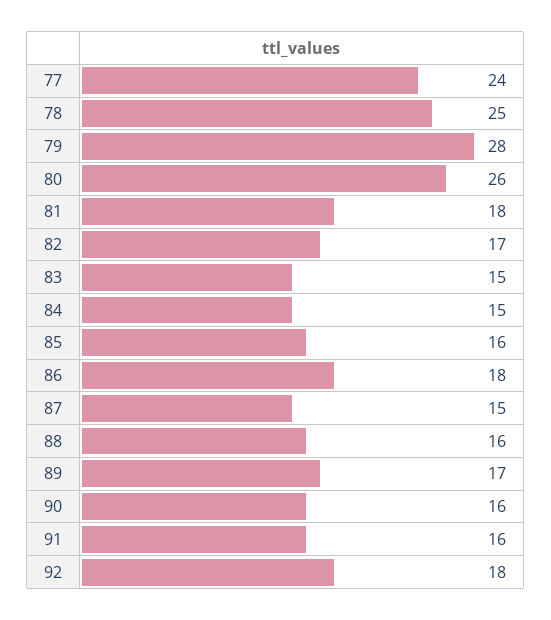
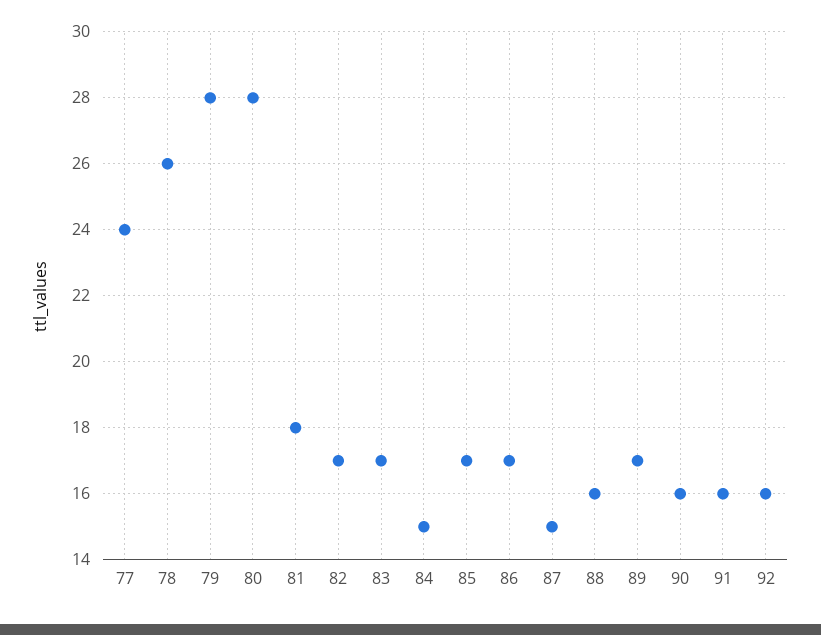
78: 25 -> 26
80: 26 -> 28
83: 15 -> 17
85: 16 -> 17
86: 18 -> 17
92: 18 -> 16

